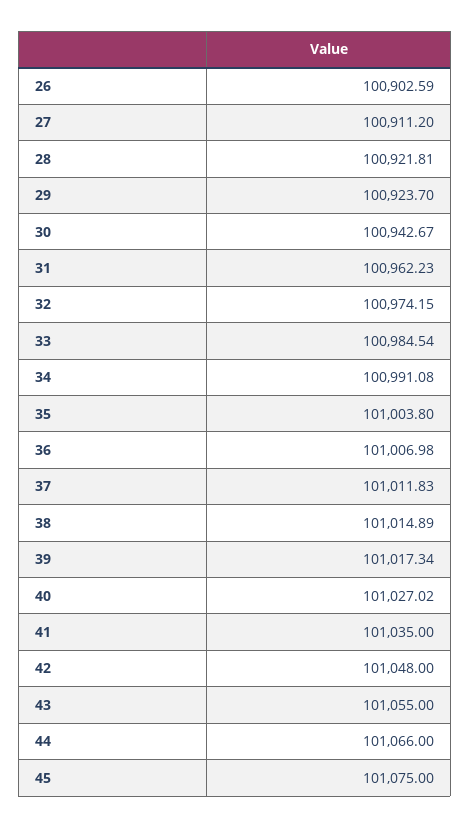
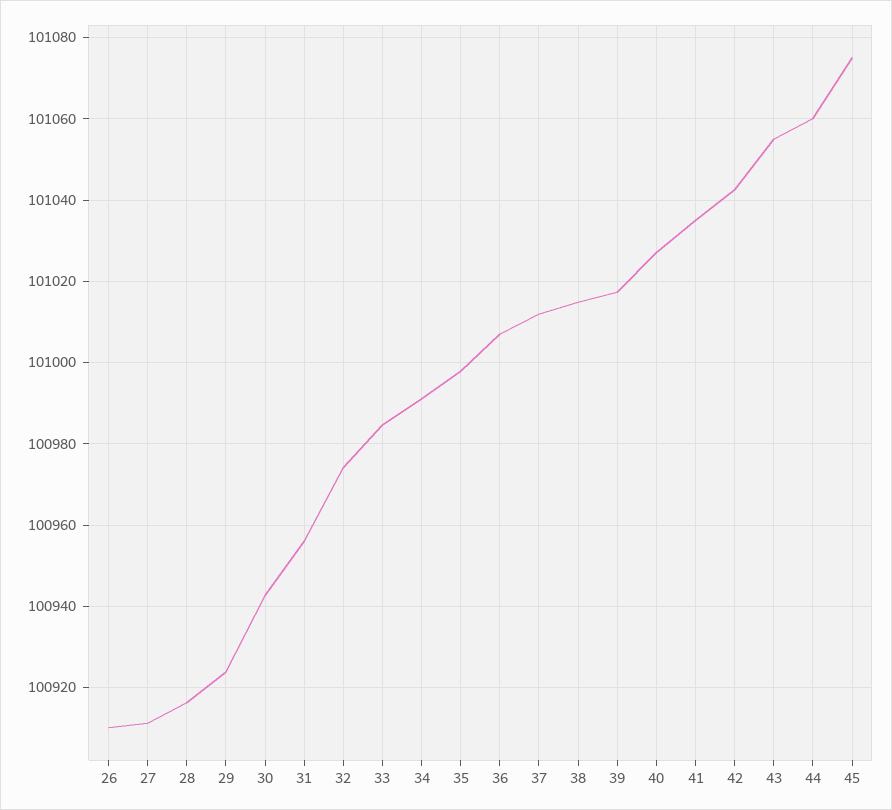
26: 100902.59 -> 100910
28: 100921.81 -> 100916
31: 100962.23 -> 100956
35: 101003.8 -> 100998
42: 101048 -> 101042
44: 101066 -> 101060

